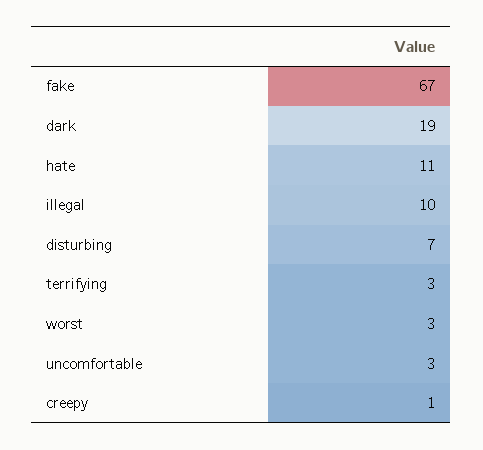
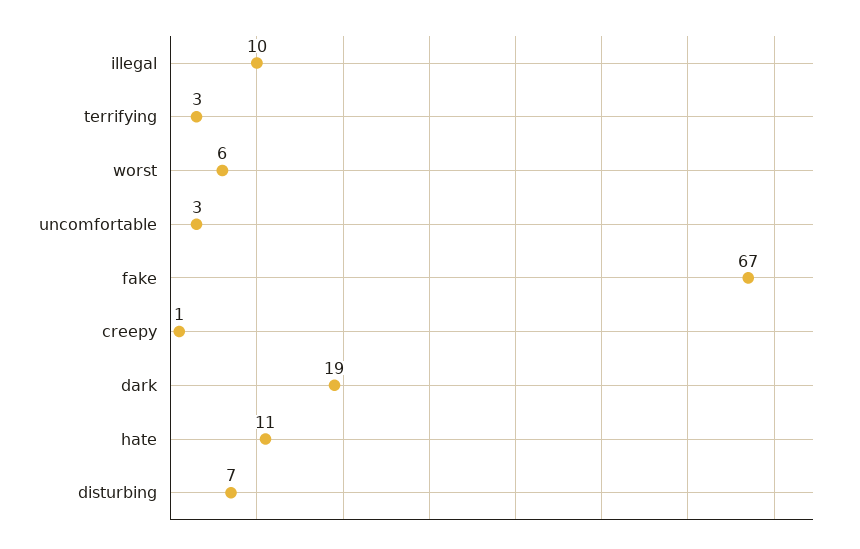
worst: 3 -> 6

